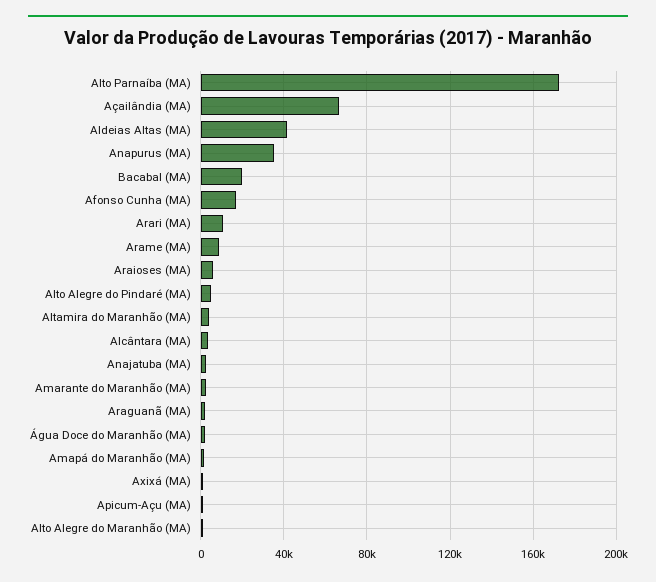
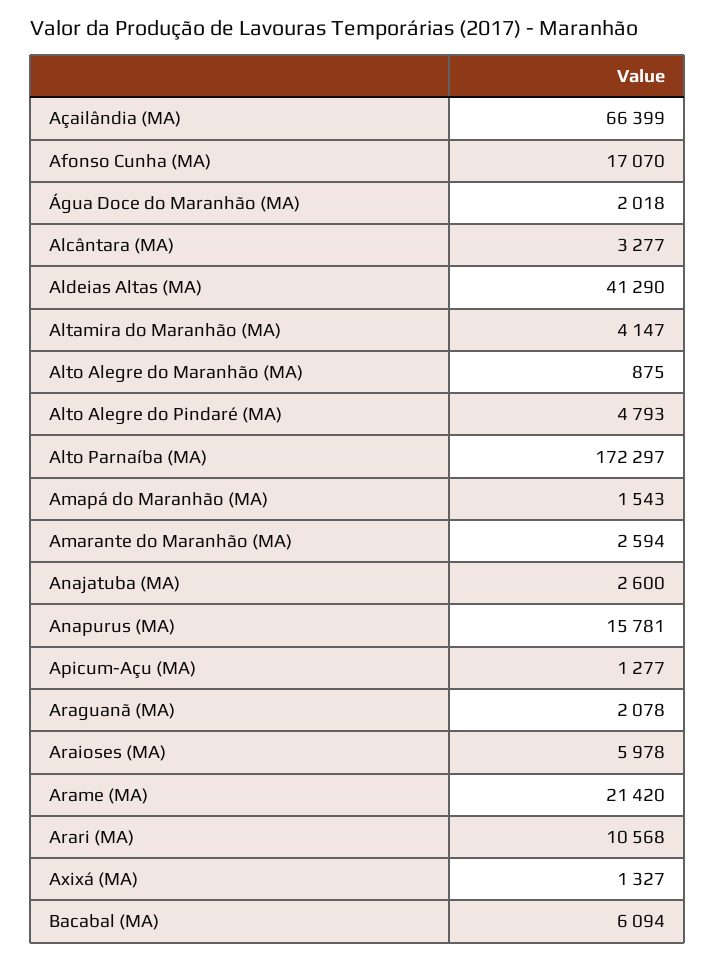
Anapurus (MA): 35000 -> 15781
Bacabal (MA): 20000 -> 6094
Arame (MA): 10000 -> 21420

